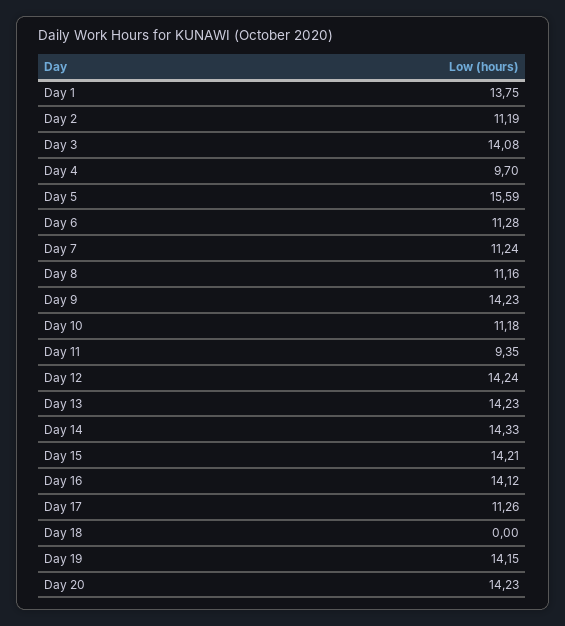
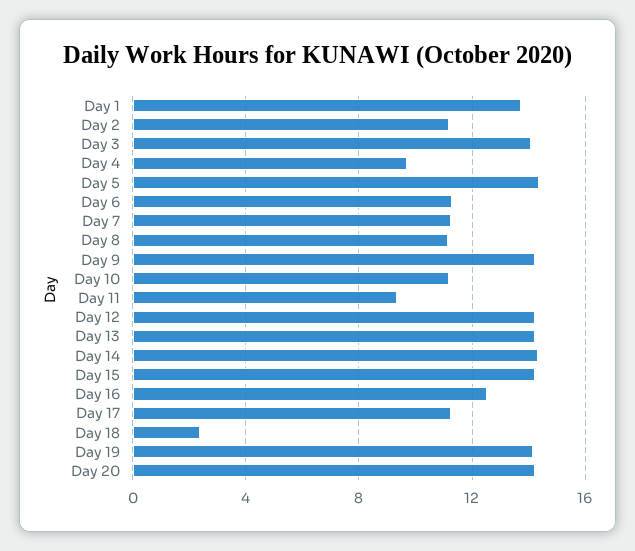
Day 5: 15.59 -> 14.5
Day 16: 14.12 -> 12.5
Day 18: 0 -> 2.5

